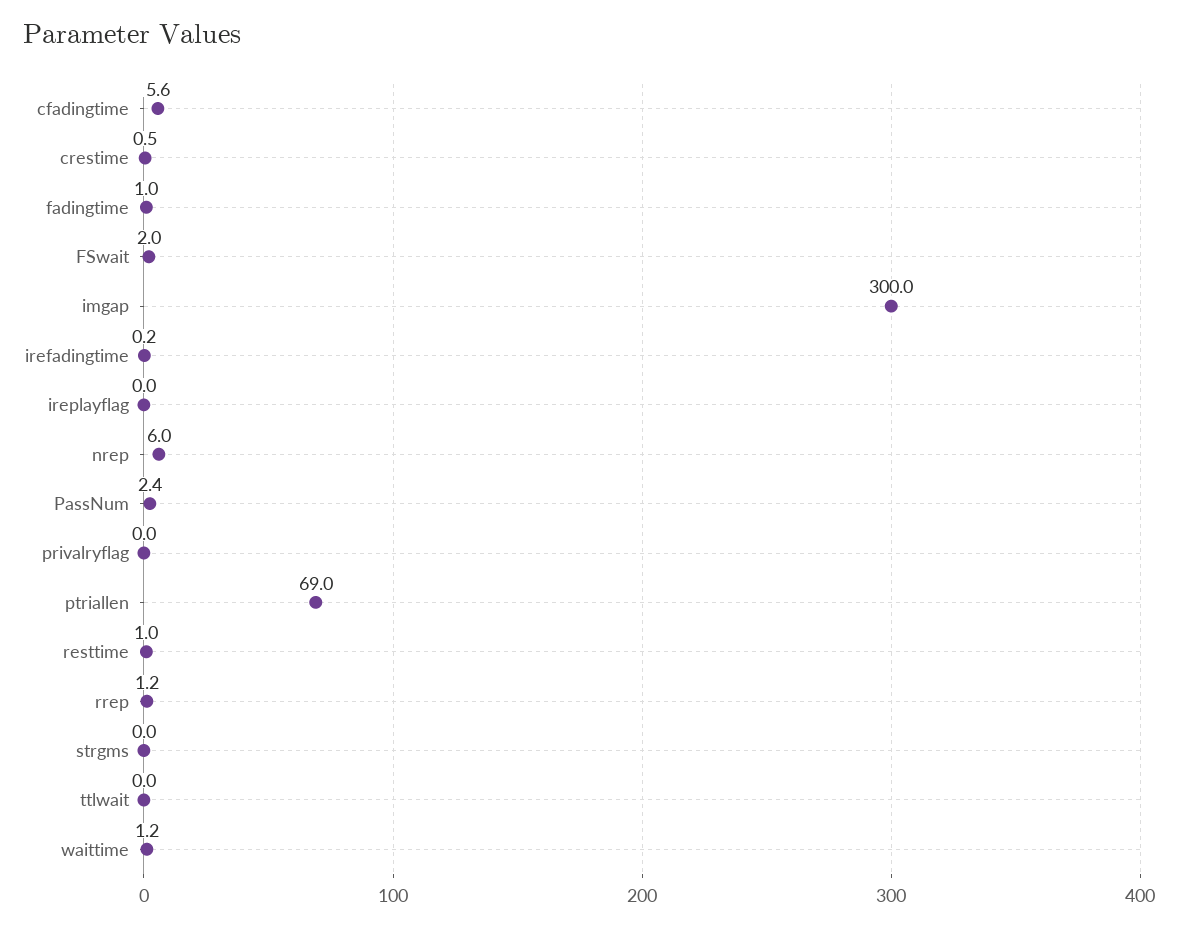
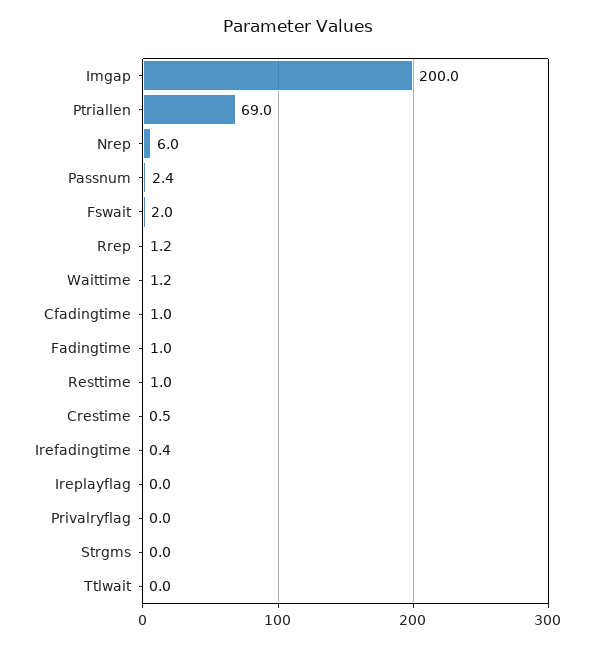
cfadingtime: 5.6 -> 1
imgap: 300 -> 200
irefadingtime: 0.2 -> 0.4

